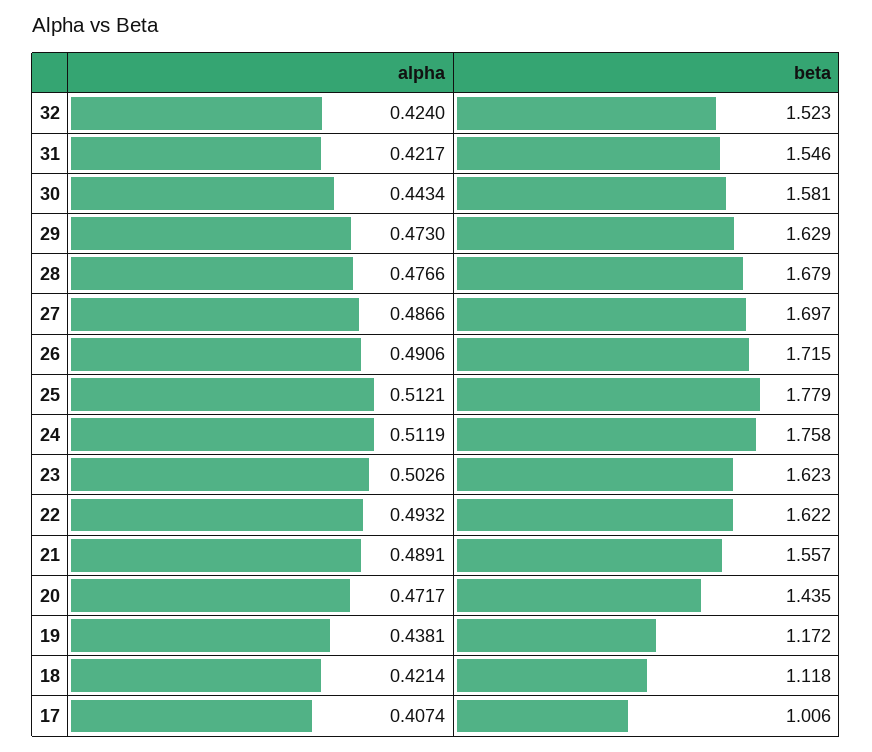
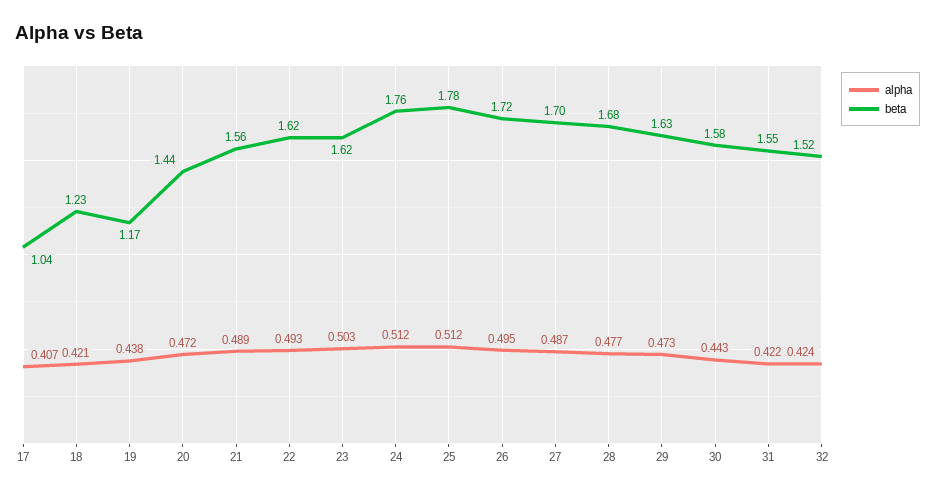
alpha, 26: 0.4906 -> 0.495
beta, 18: 1.118 -> 1.23
beta, 17: 1.006 -> 1.04

